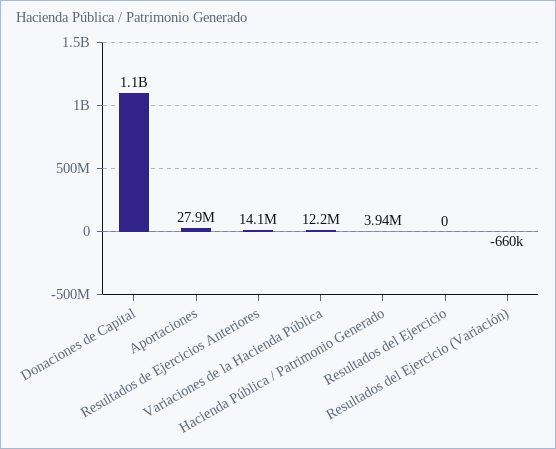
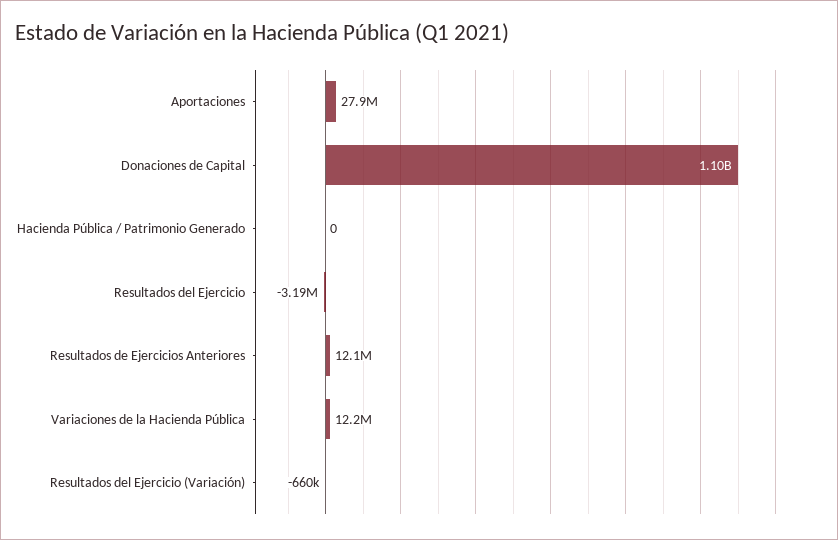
Resultados de Ejercicios Anteriores: 14100000 -> 12100000
Hacienda Pública / Patrimonio Generado: 3940000 -> 0
Resultados del Ejercicio: 0 -> -3190000

